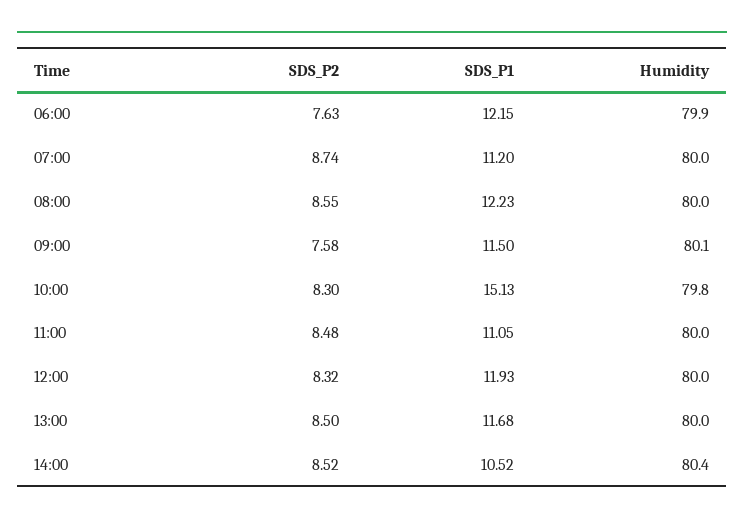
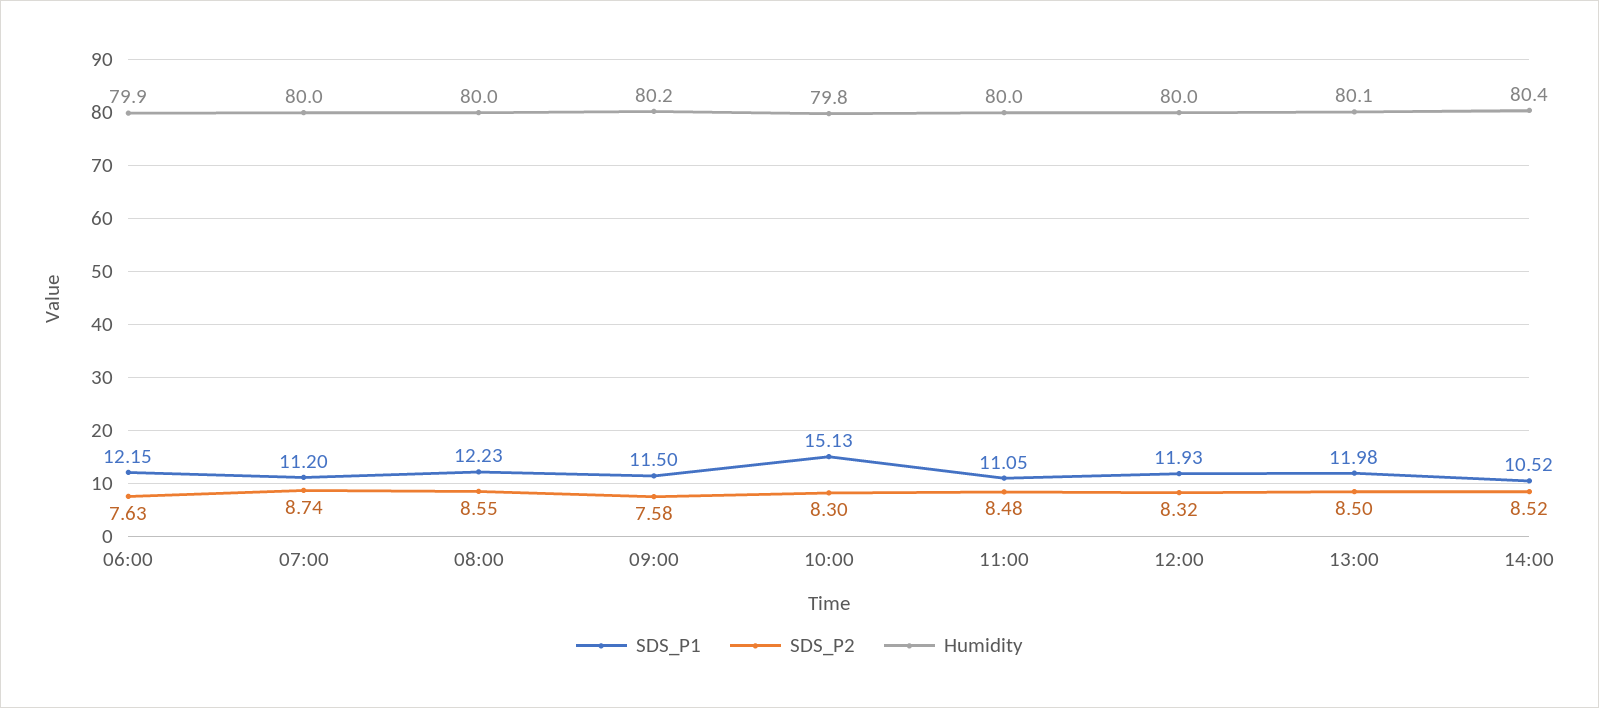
Humidity, 09:00: 80.1 -> 80.2
SDS_P1, 13:00: 11.68 -> 11.98
Humidity, 13:00: 80 -> 80.1

